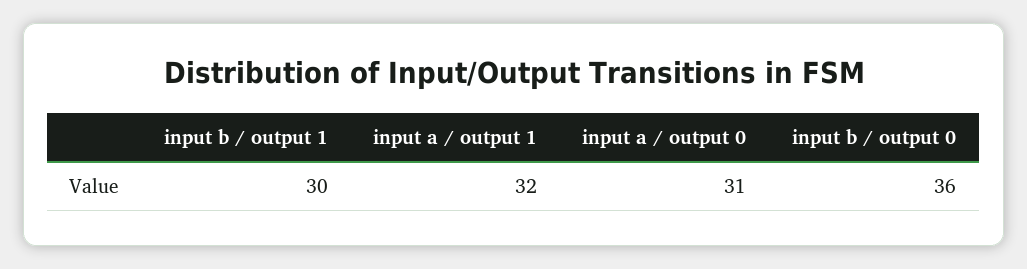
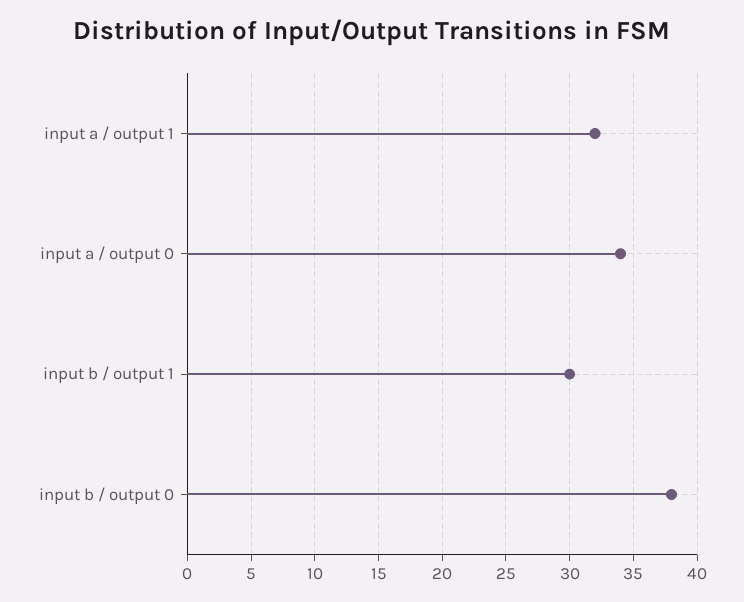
input a / output 0: 31 -> 34
input b / output 0: 36 -> 38

